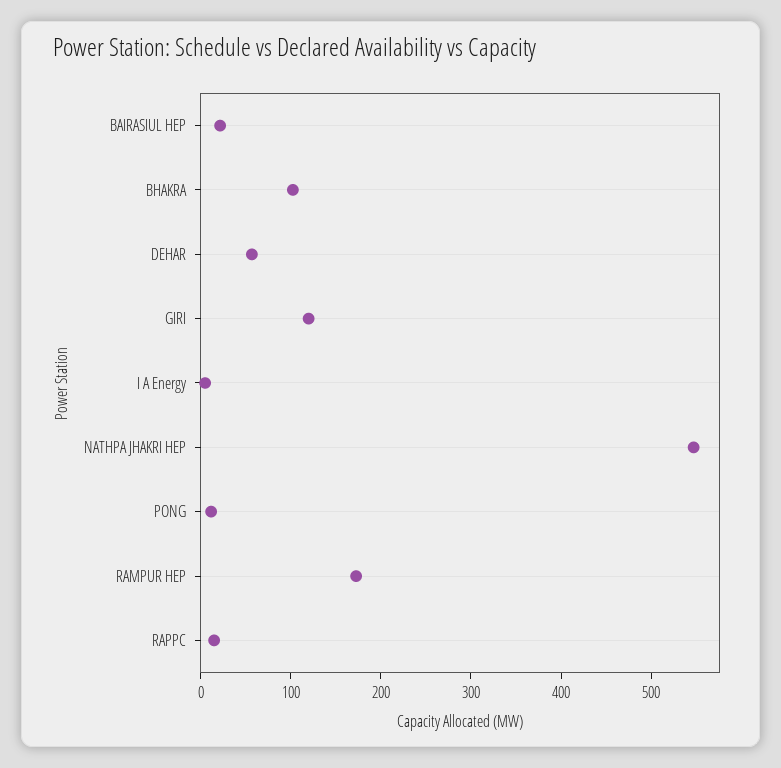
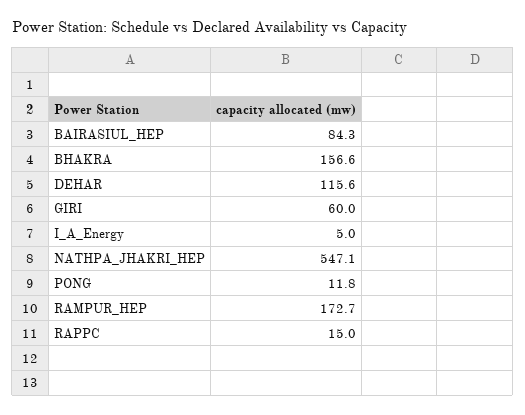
BAIRASIUL HEP: 20 -> 84.3
BHAKRA: 100 -> 156.6
DEHAR: 60 -> 115.6
GIRI: 120 -> 60

